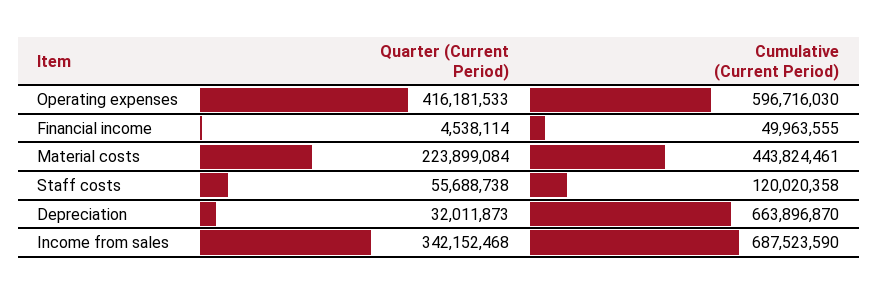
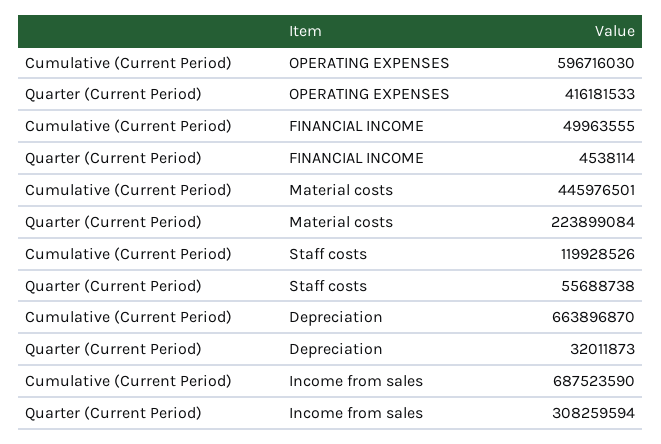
Cumulative (Current Period), Material costs: 443824461 -> 445976501
Cumulative (Current Period), Staff costs: 120020358 -> 119928526
Quarter (Current Period), Income from sales: 342152468 -> 308259594

